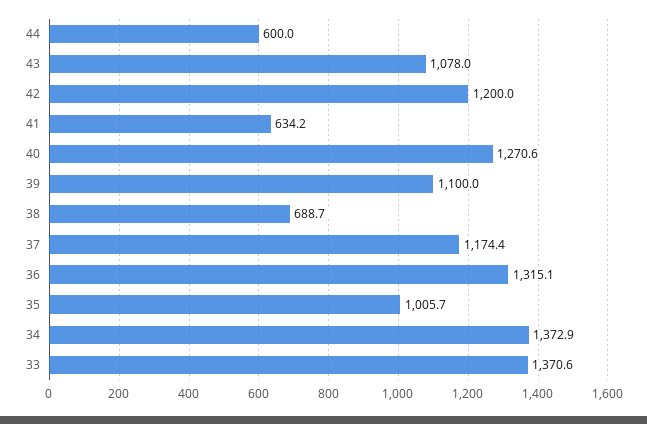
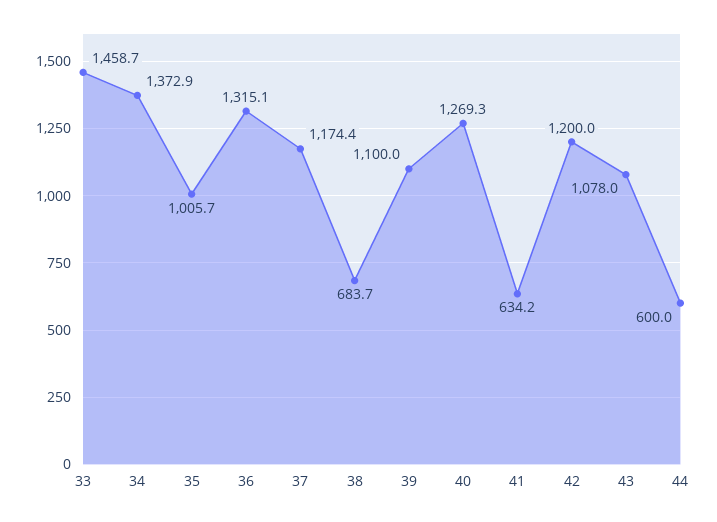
40: 1270.6 -> 1269.3
38: 688.7 -> 683.7
33: 1370.6 -> 1458.7

